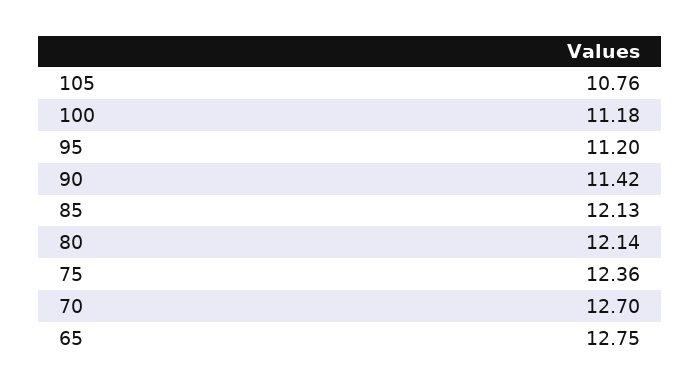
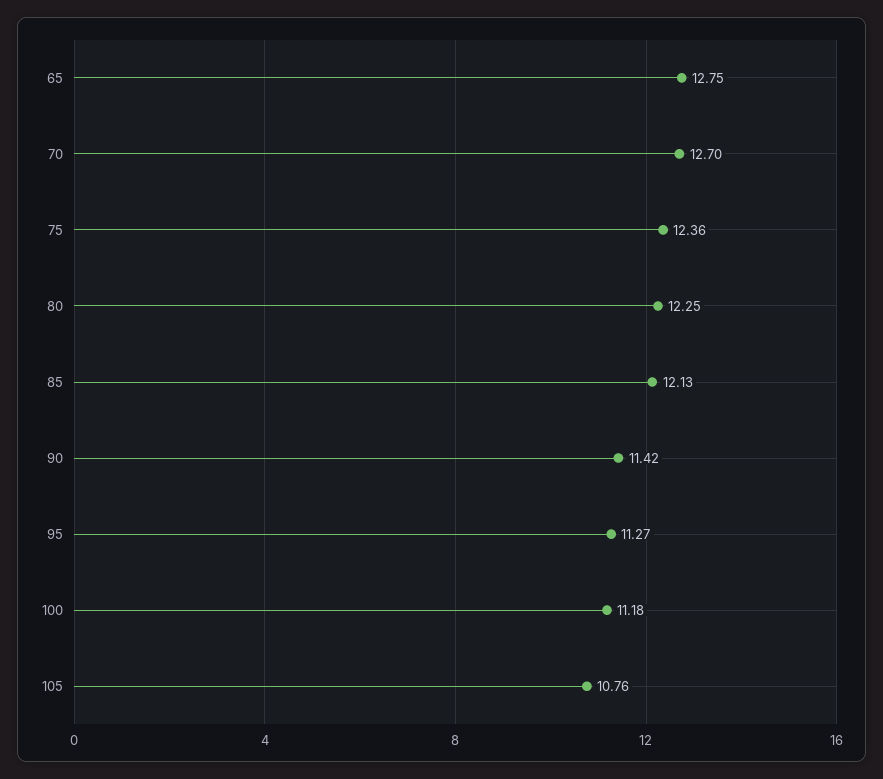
95: 11.2 -> 11.27
80: 12.14 -> 12.25

